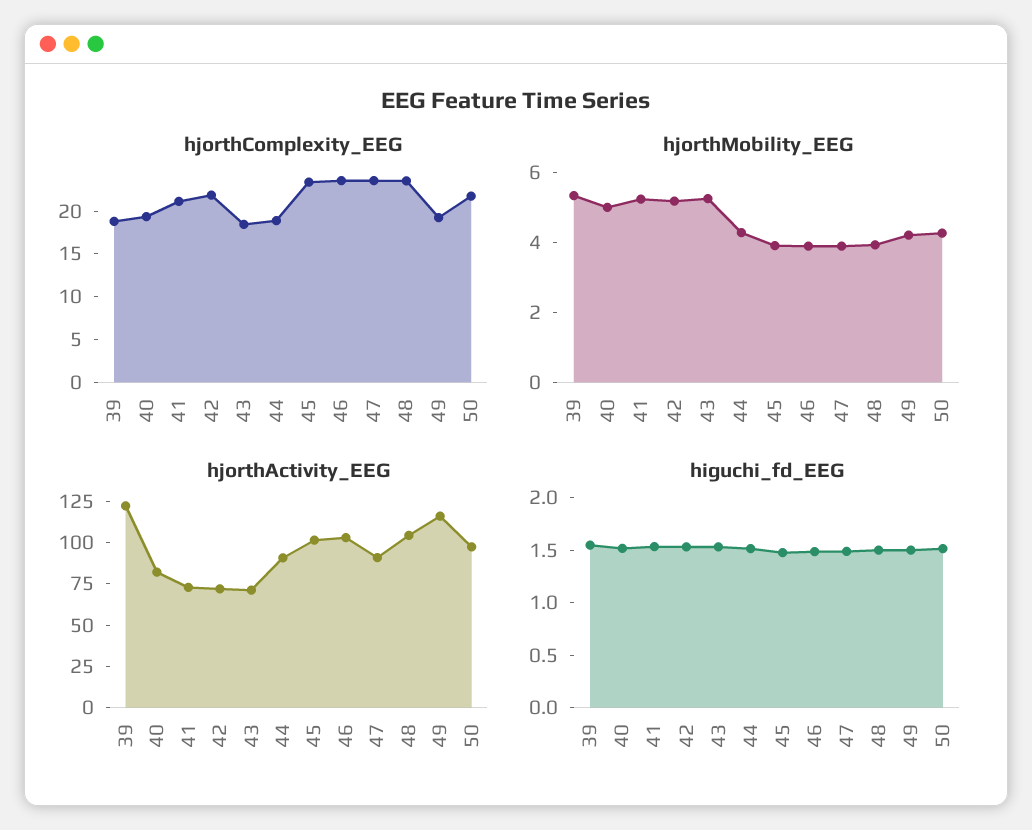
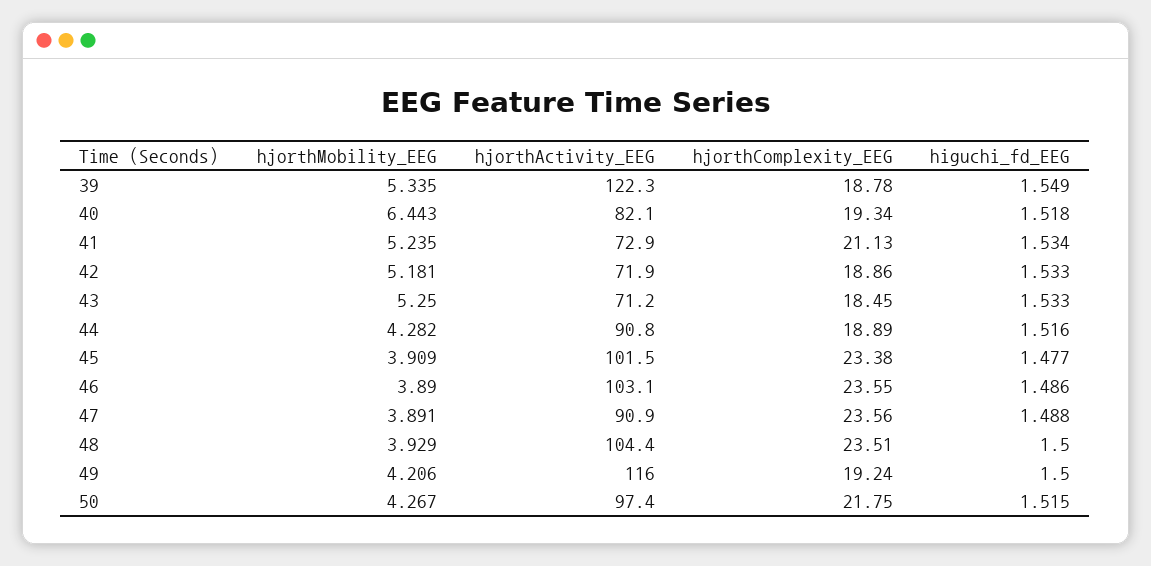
hjorthComplexity_EEG, 42: 22 -> 18.86
hjorthMobility_EEG, 40: 5 -> 6.443

